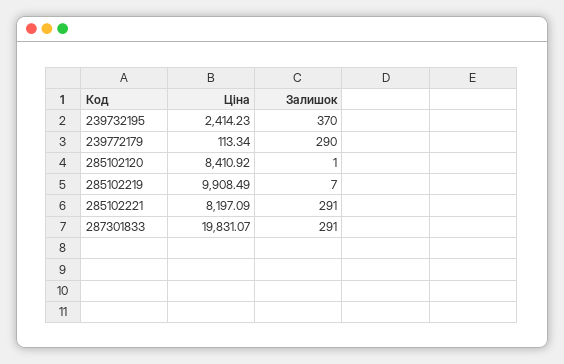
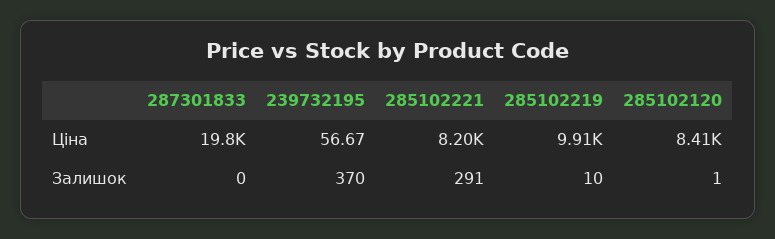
Ціна, 239732195: 2414.23 -> 56.67
Ціна, 239772179: 113.34 -> none
Залишок, 239772179: 290 -> none
Залишок, 285102219: 7 -> 10
Залишок, 287301833: 291 -> 0

